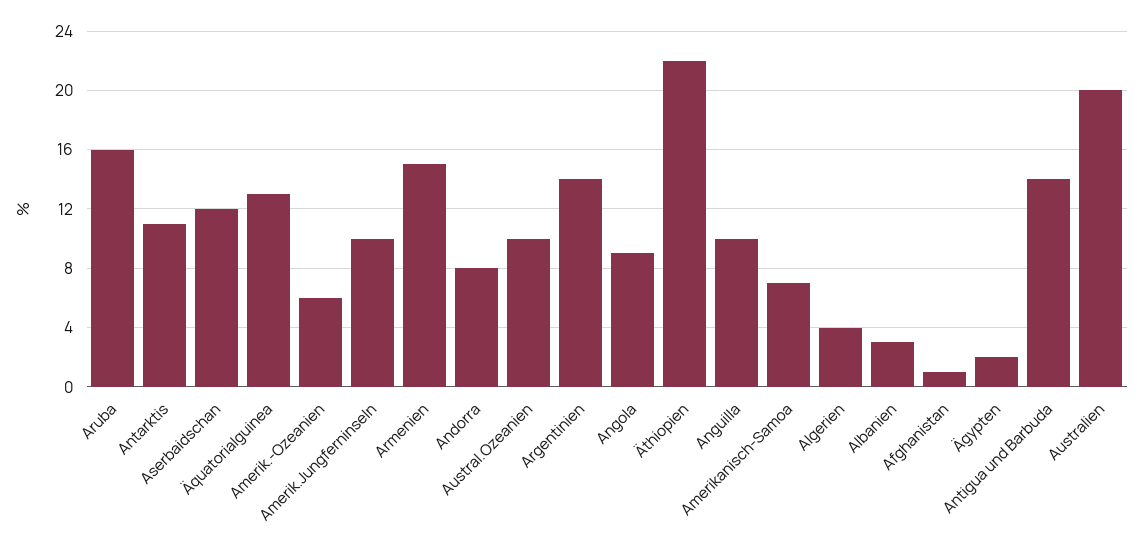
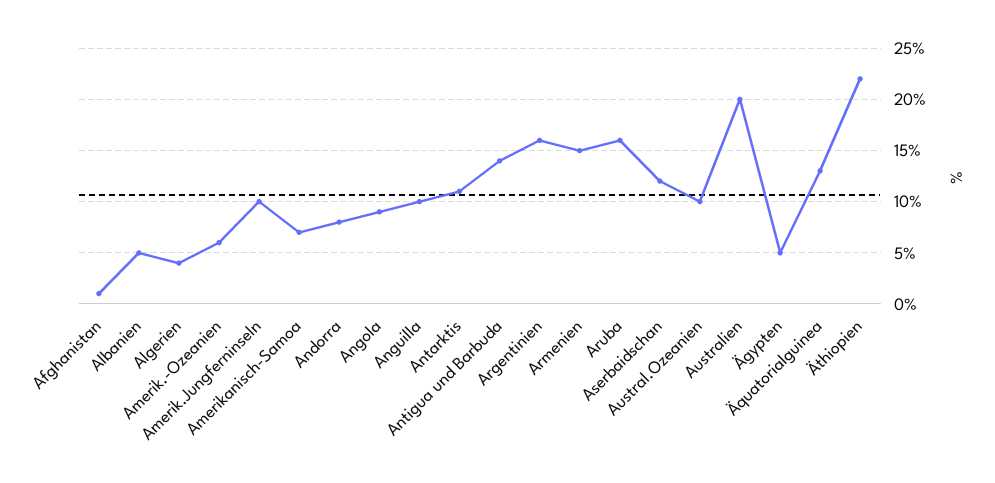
Argentinien: 14 -> 16
Albanien: 3 -> 5
Ägypten: 2 -> 5

